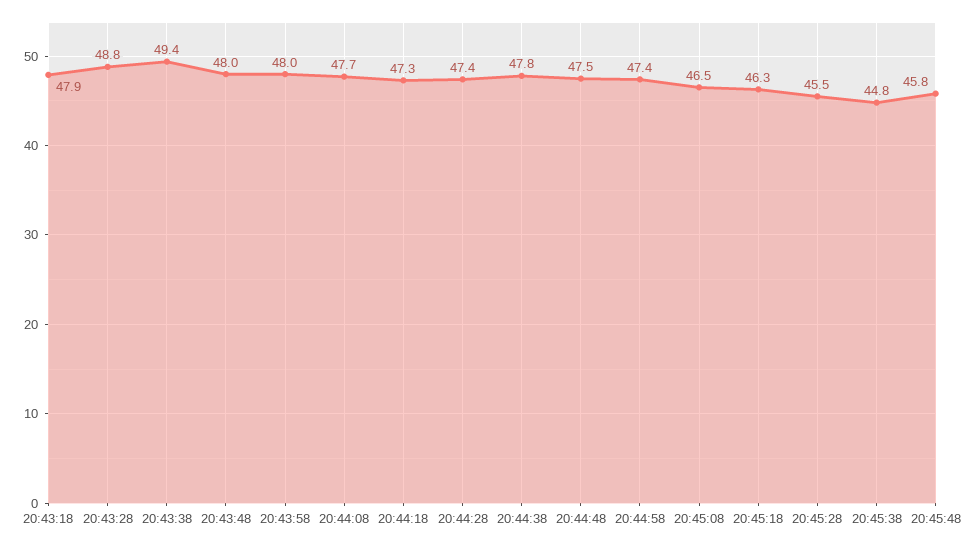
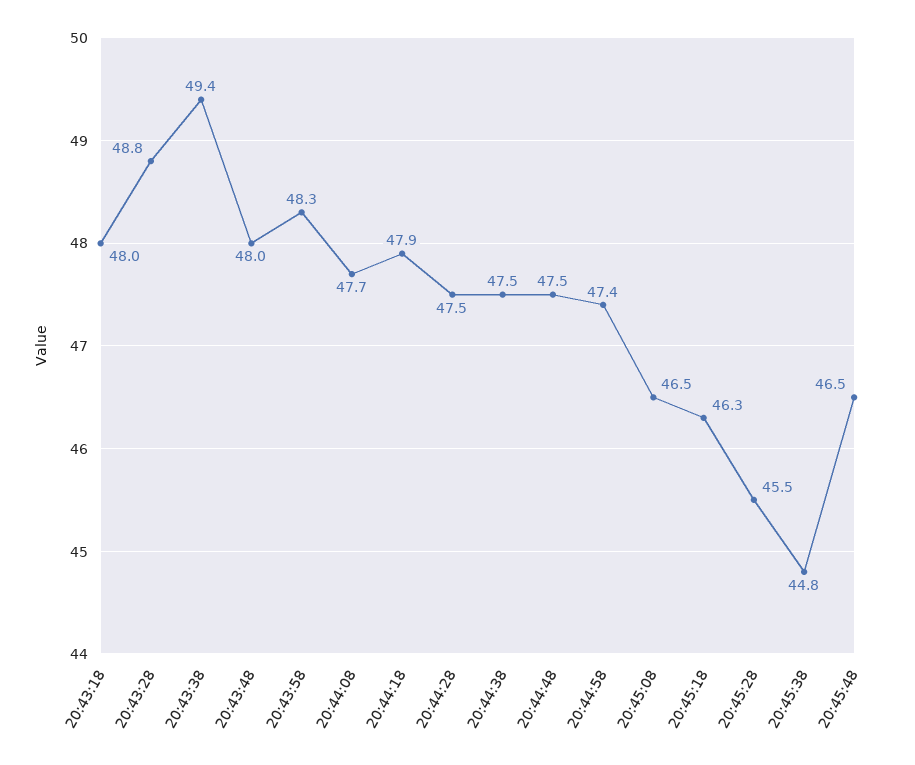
20:43:18: 47.9 -> 48
20:43:58: 48 -> 48.3
20:44:18: 47.3 -> 47.9
20:44:28: 47.4 -> 47.5
20:44:38: 47.8 -> 47.5
20:45:48: 45.8 -> 46.5

